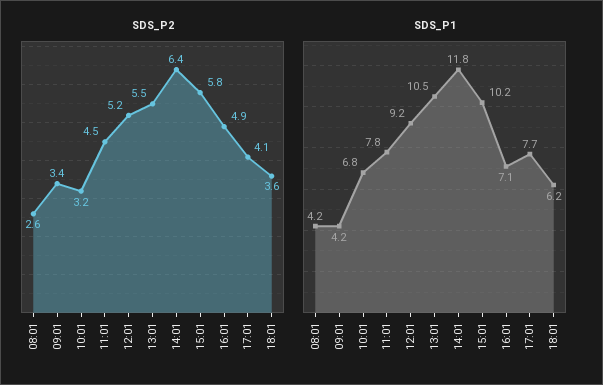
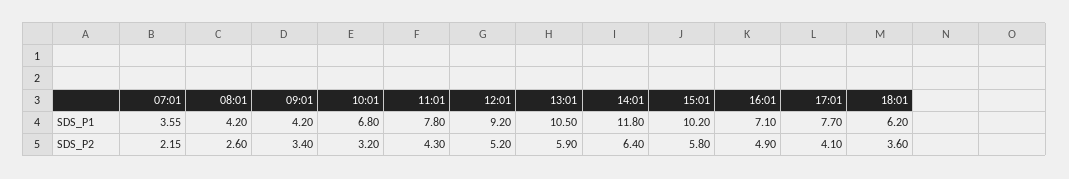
SDS_P2, 11:01: 4.5 -> 4.3
SDS_P2, 13:01: 5.5 -> 5.9
SDS_P1, 07:01: none -> 3.55
SDS_P2, 07:01: none -> 2.15

